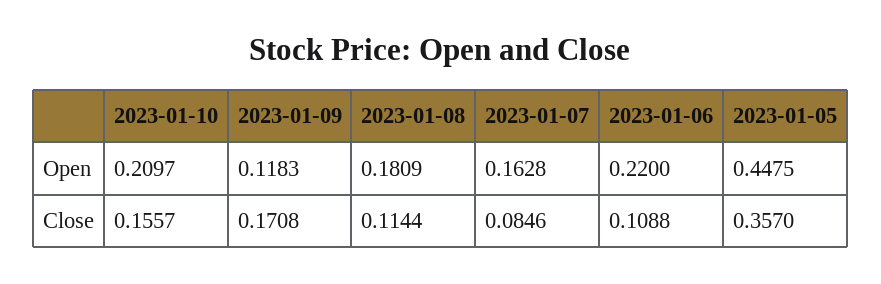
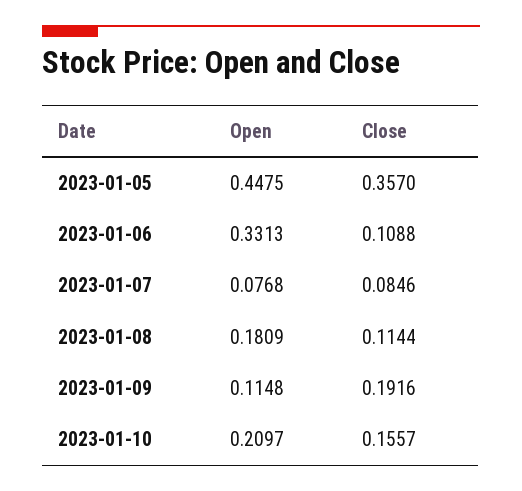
2023-01-09, Open: 0.1183 -> 0.1148
2023-01-07, Open: 0.1628 -> 0.0768
2023-01-06, Open: 0.22 -> 0.3313
2023-01-09, Close: 0.1708 -> 0.1916

